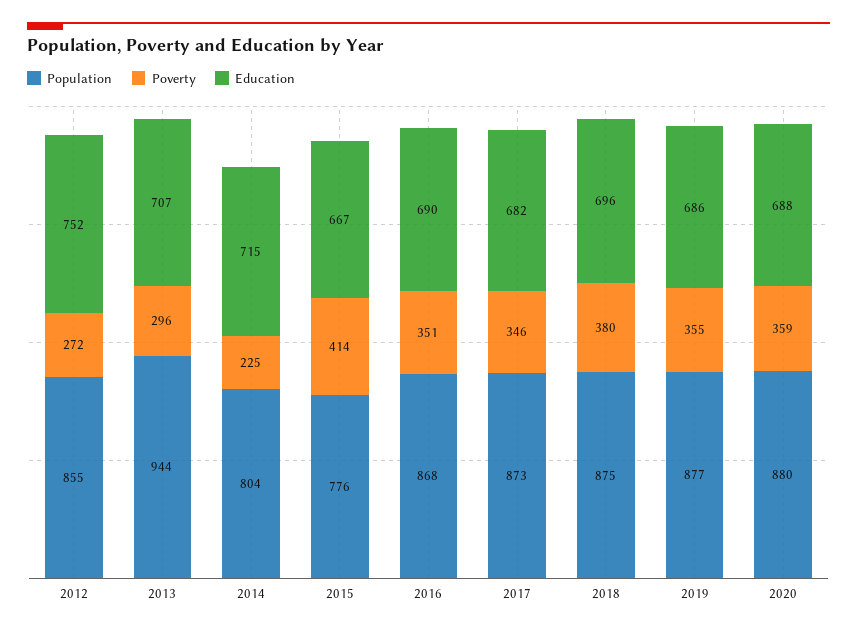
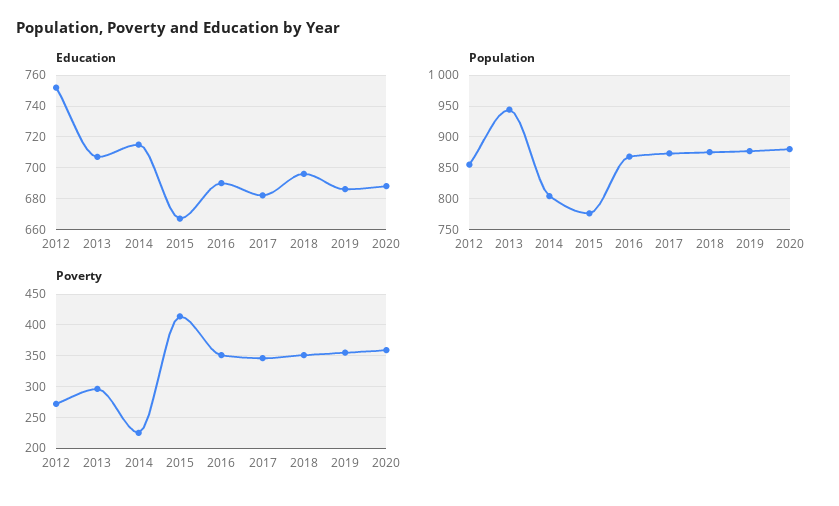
Poverty, 2018: 380 -> 350

